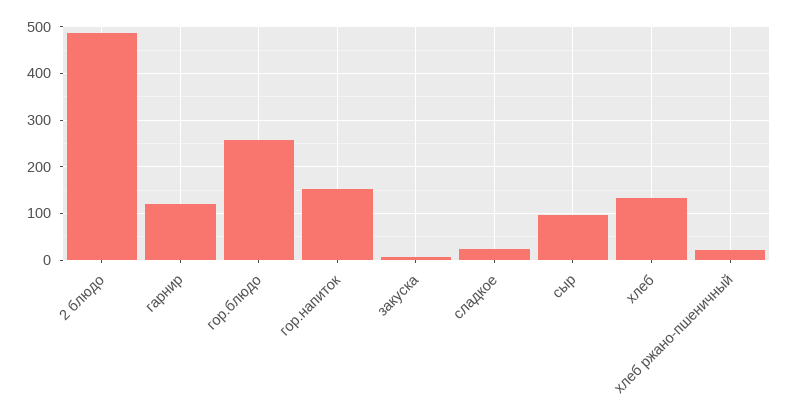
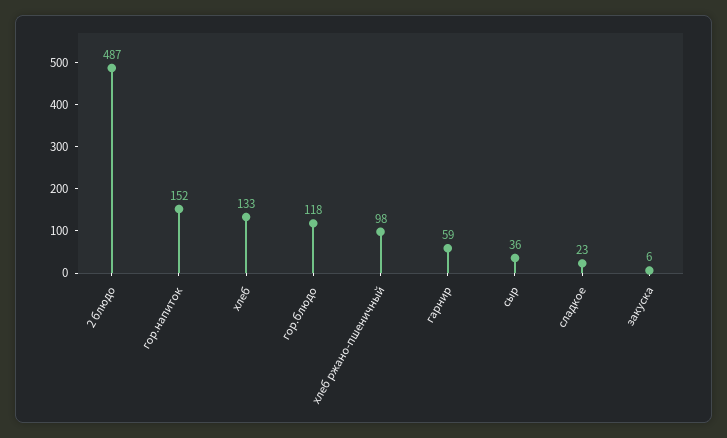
гарнир: 120 -> 59
гор.блюдо: 260 -> 118
сыр: 100 -> 36
хлеб ржано-пшеничный: 20 -> 98

